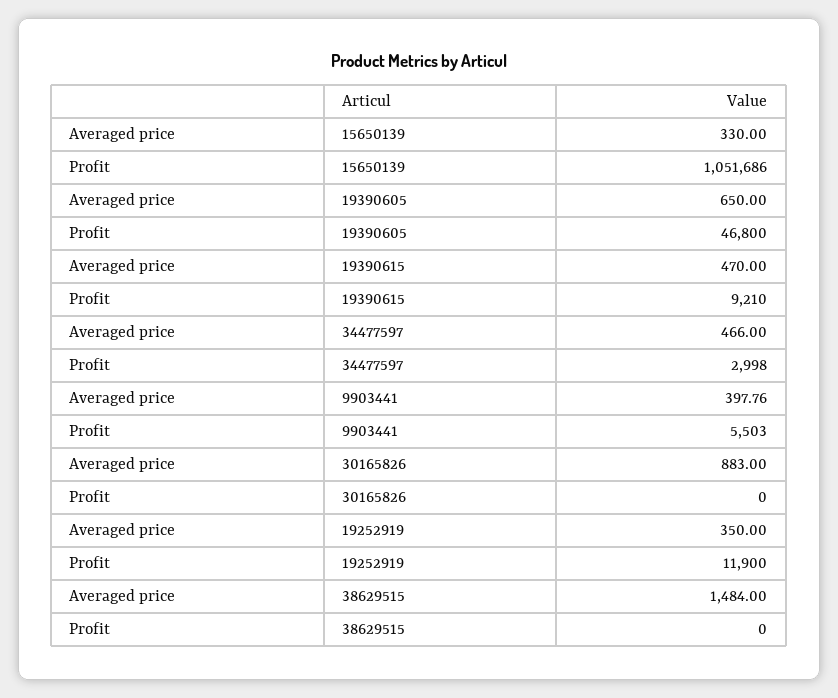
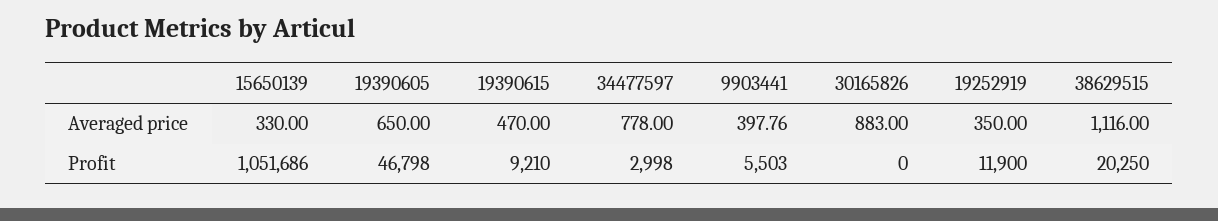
Profit, 19390605: 46800 -> 46798
Averaged price, 34477597: 466 -> 778
Averaged price, 38629515: 1484 -> 1116
Profit, 38629515: 0 -> 20250

